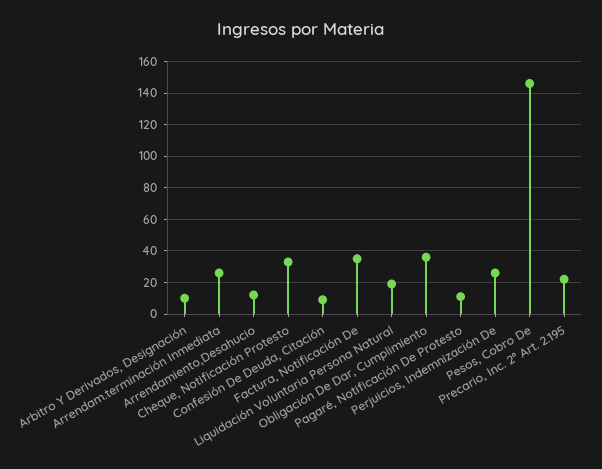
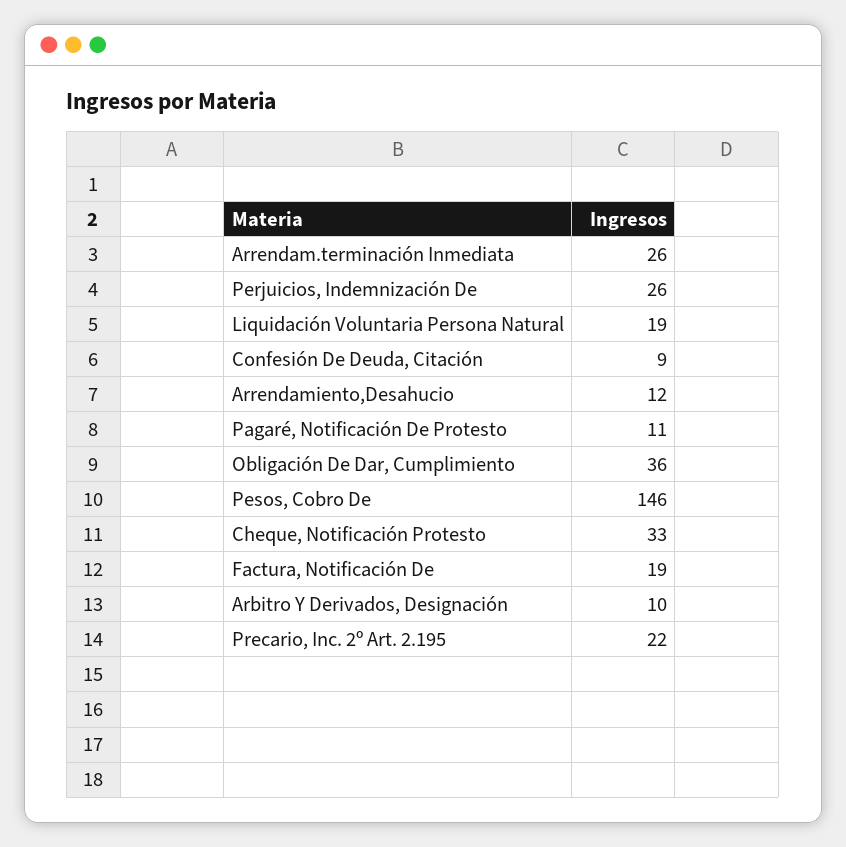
Factura, Notificación De: 35 -> 19

